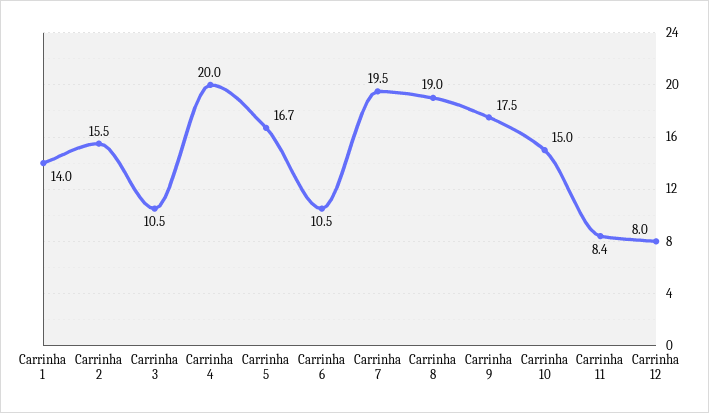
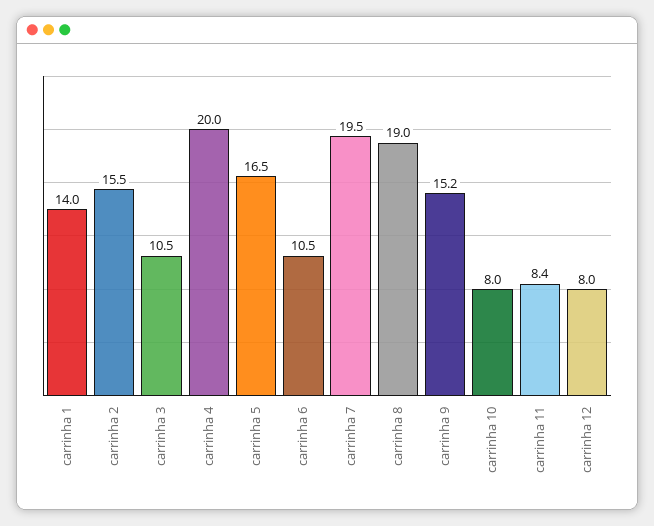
Carrinha 5: 16.7 -> 16.5
Carrinha 9: 17.5 -> 15.2
Carrinha 10: 15 -> 8

